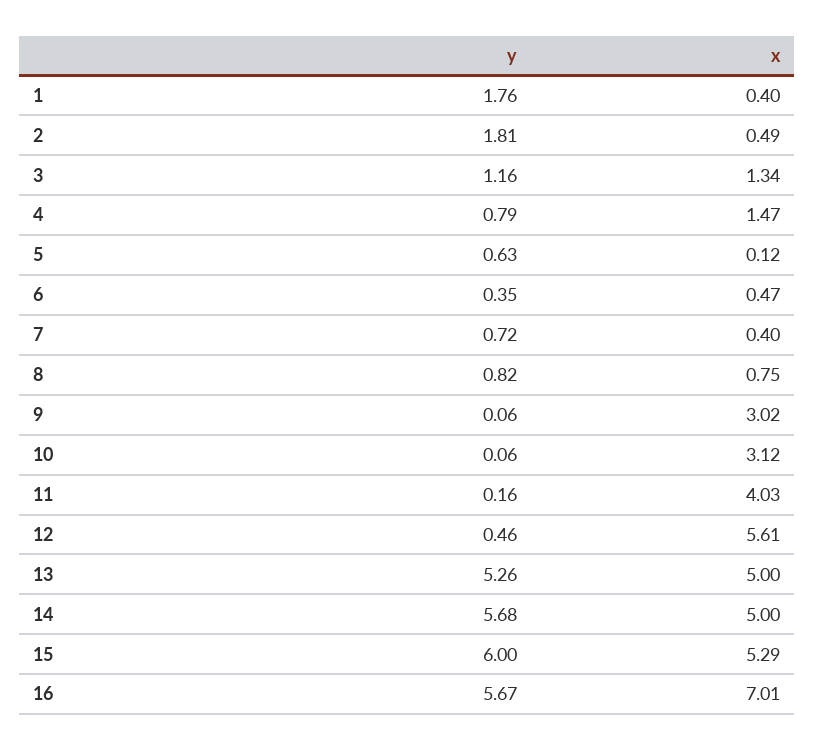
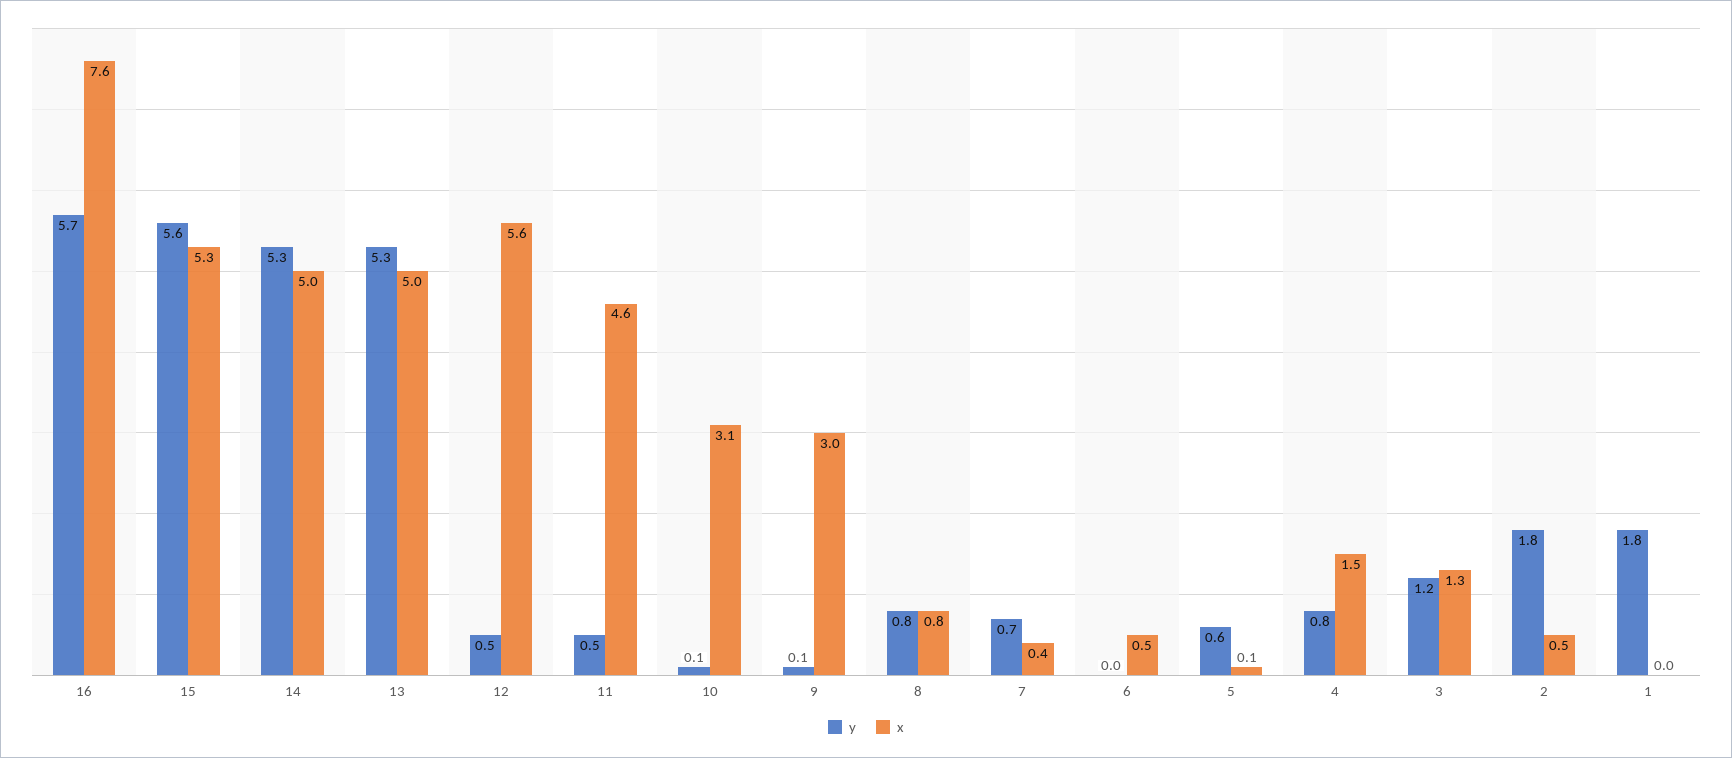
x, 1: 0.4 -> 0
y, 6: 0.35 -> 0
y, 11: 0.16 -> 0.5
x, 11: 4.03 -> 4.6
y, 14: 5.68 -> 5.3
y, 15: 6 -> 5.6
x, 16: 7.01 -> 7.6

